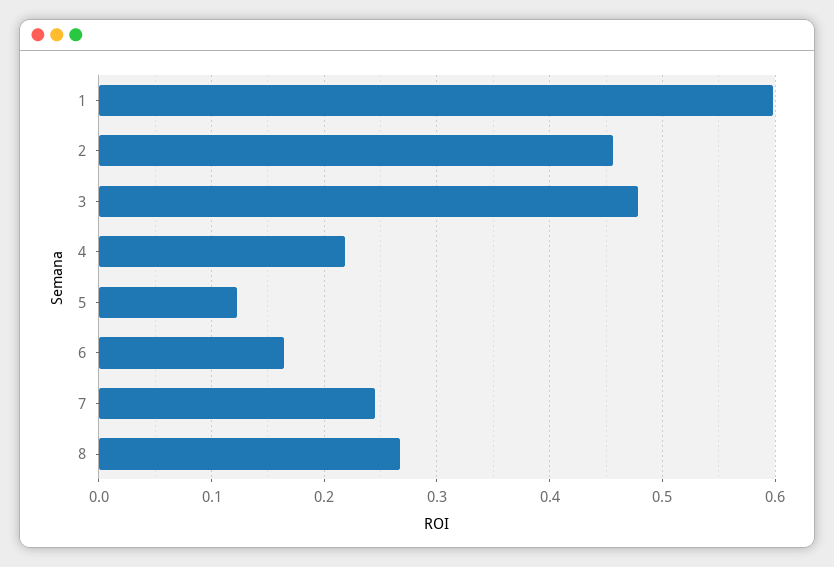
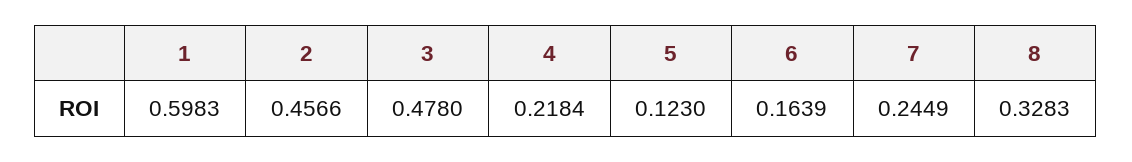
8: 0.27 -> 0.3283

